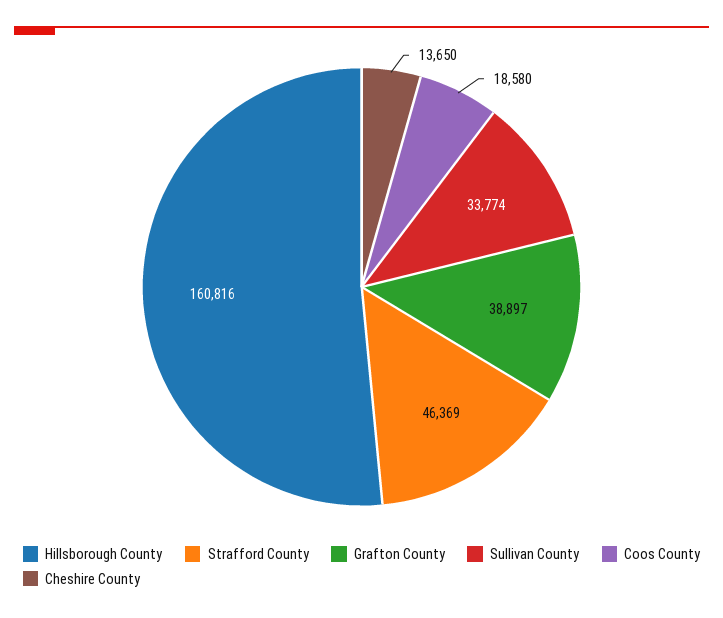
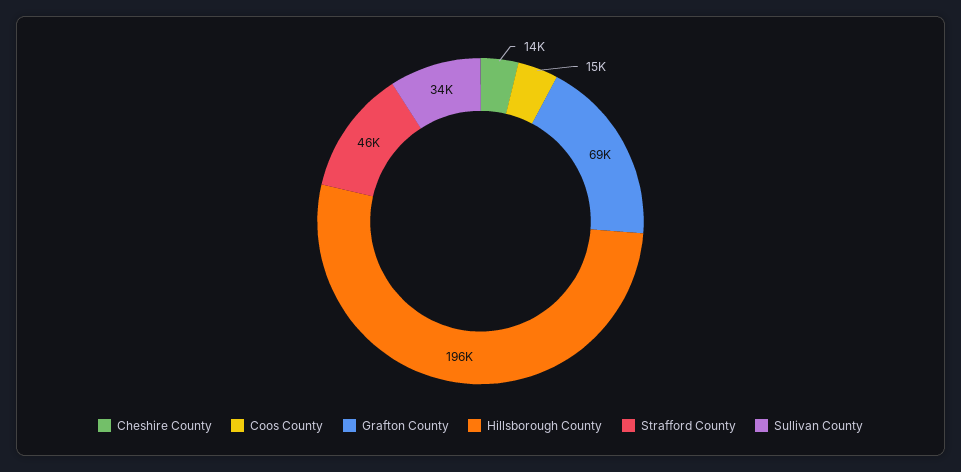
Hillsborough County: 160816 -> 196000
Grafton County: 38897 -> 69000
Coos County: 18580 -> 15000

